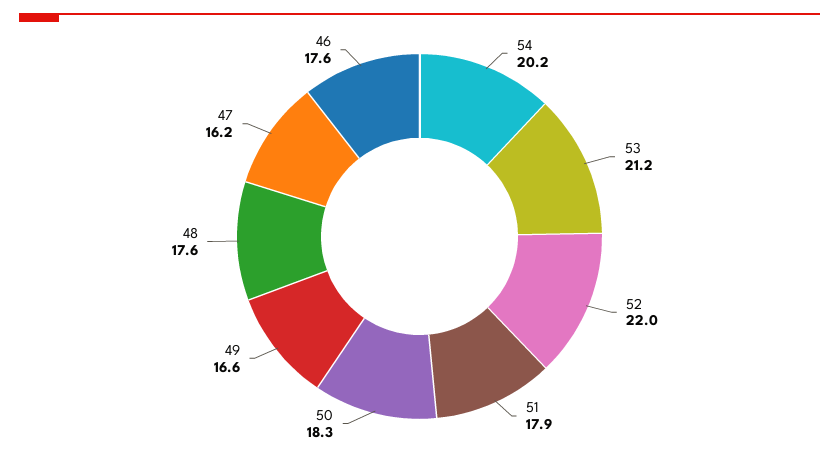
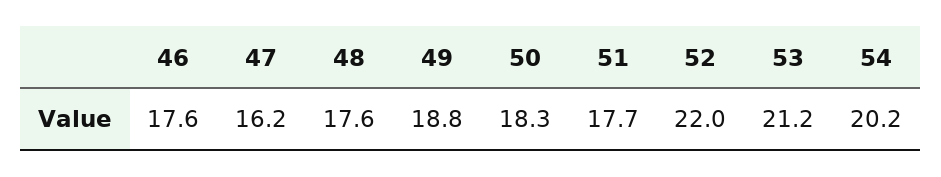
51: 17.9 -> 17.7
49: 16.6 -> 18.8

